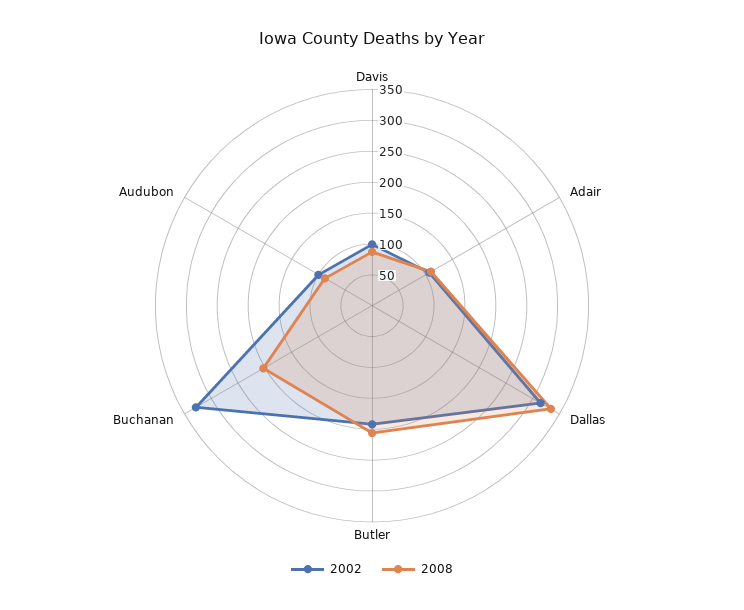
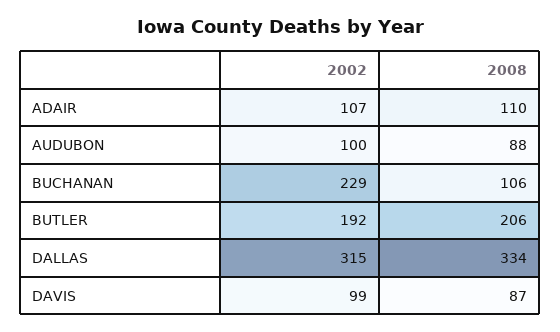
2002, Buchanan: 325 -> 229
2008, Buchanan: 200 -> 106

